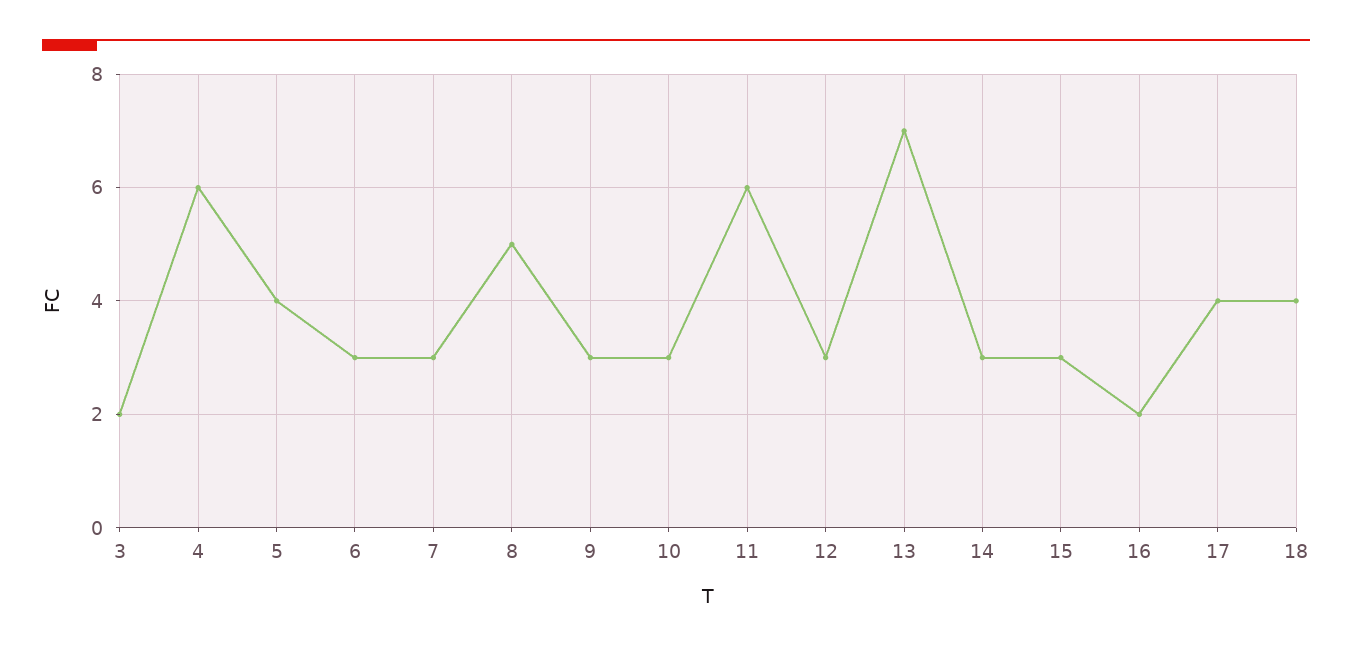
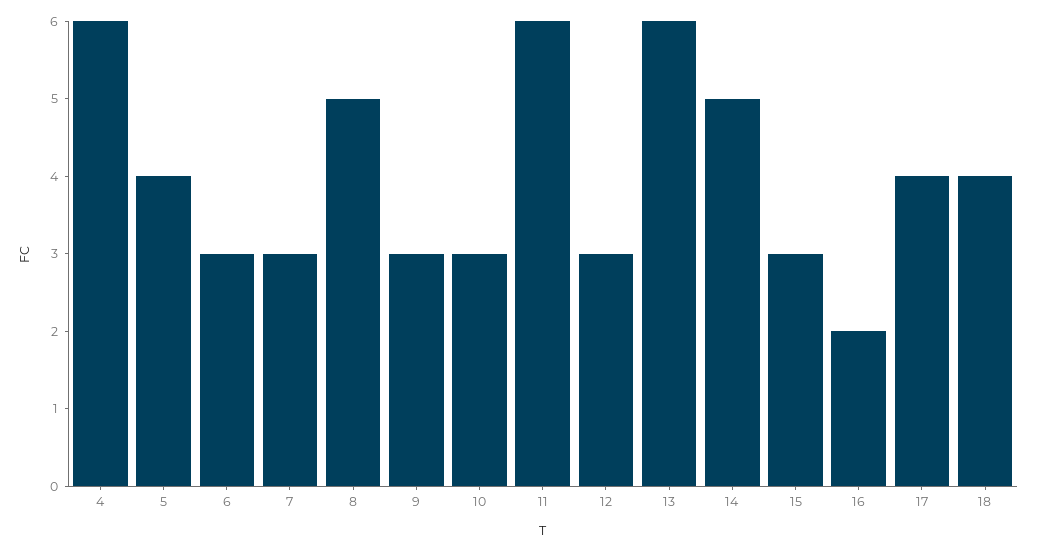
3: 2 -> none
13: 7 -> 6
14: 3 -> 5

